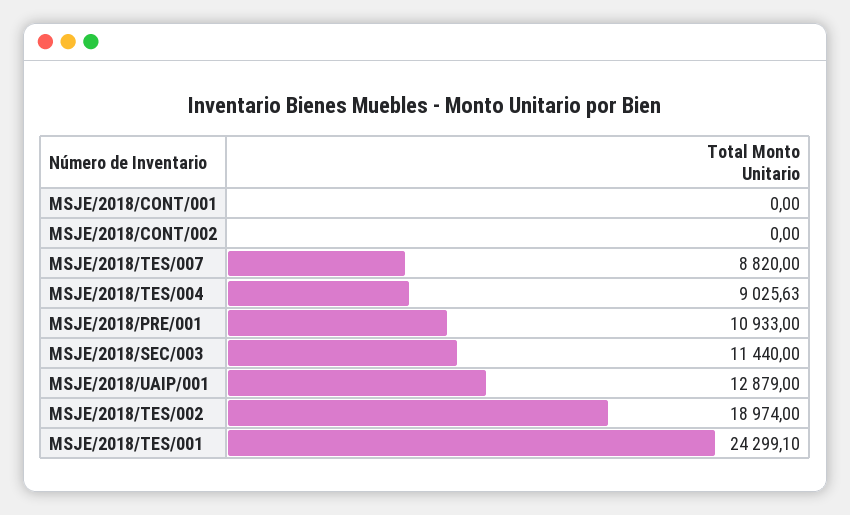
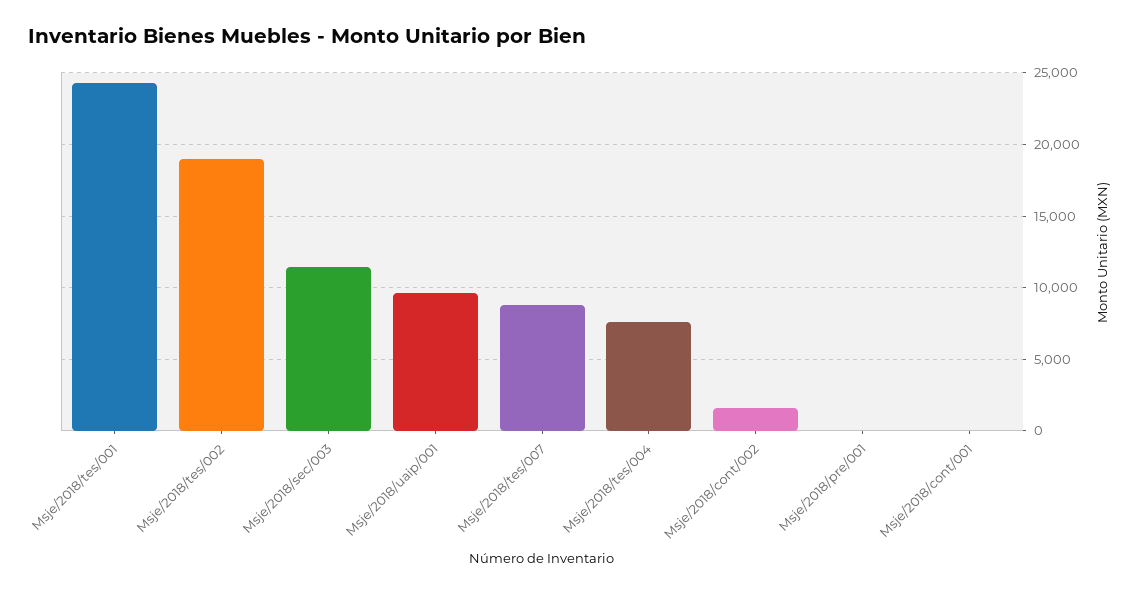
MSJE/2018/CONT/002: 0 -> 1500
MSJE/2018/TES/004: 9025.63 -> 7500
MSJE/2018/PRE/001: 10933 -> 0
MSJE/2018/UAIP/001: 12879 -> 9500

